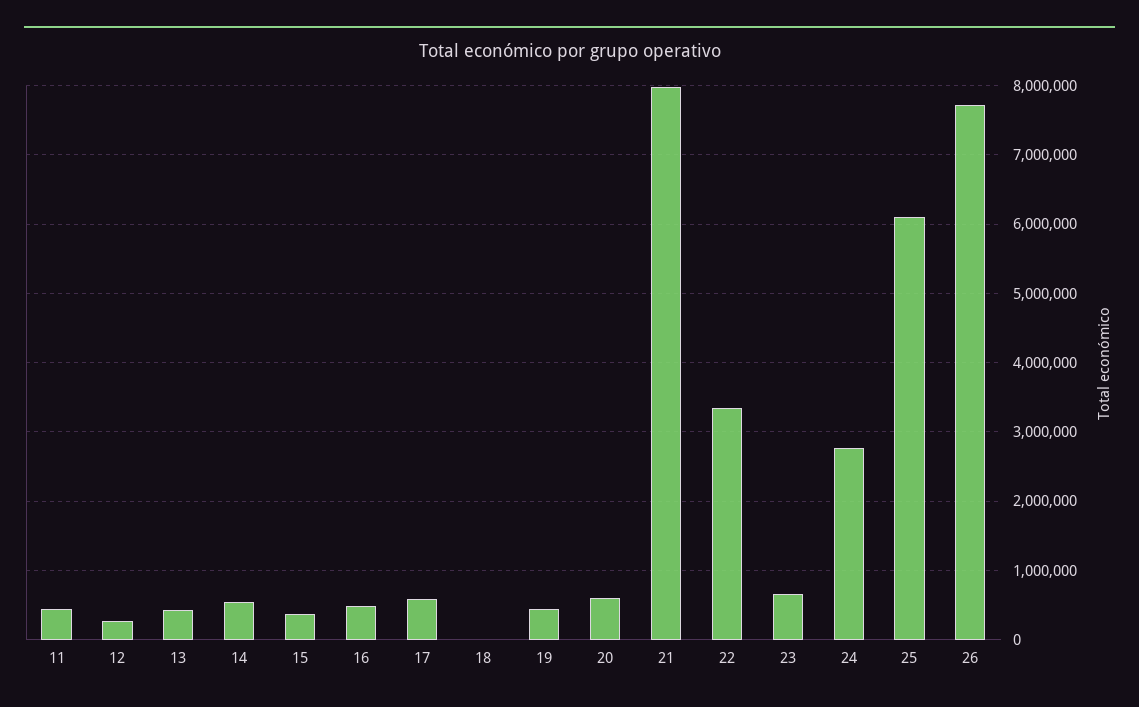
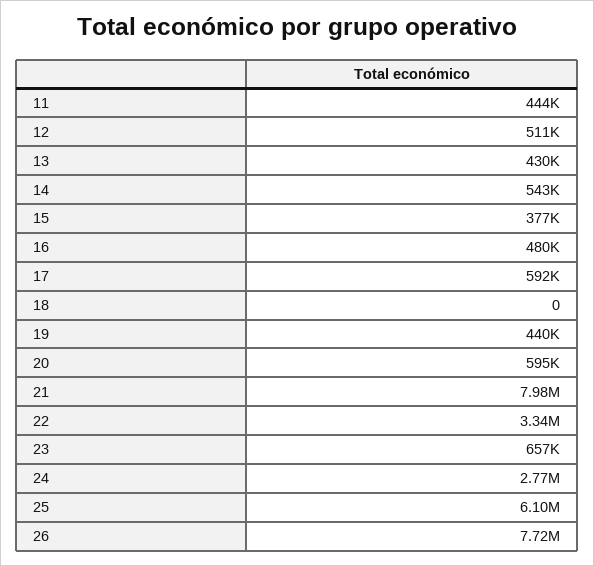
12: 300000 -> 511000

